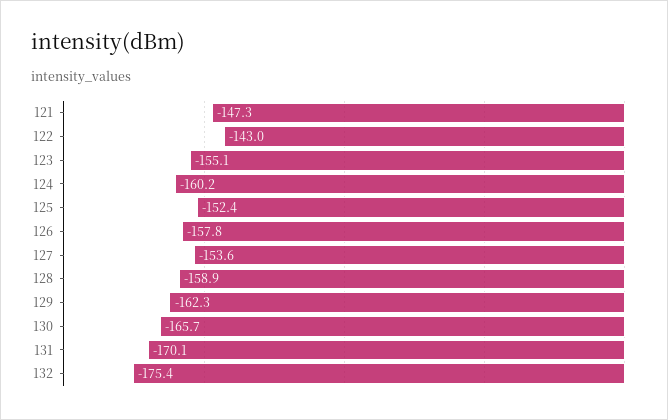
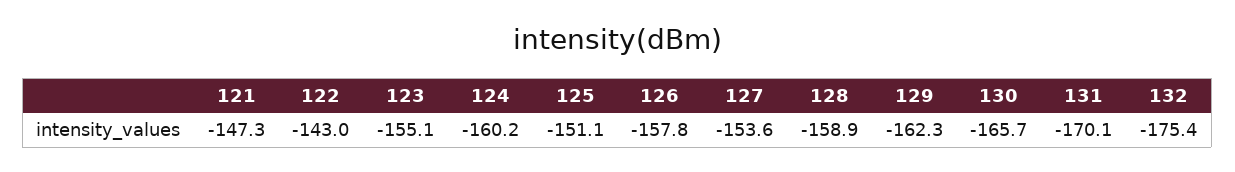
125: -152.4 -> -151.1

